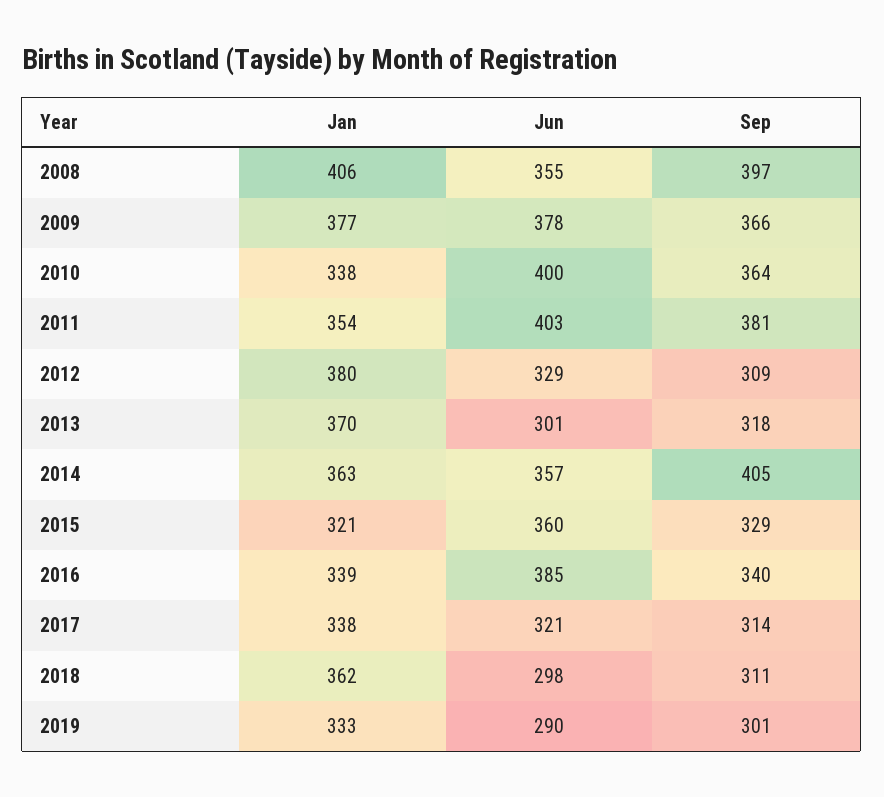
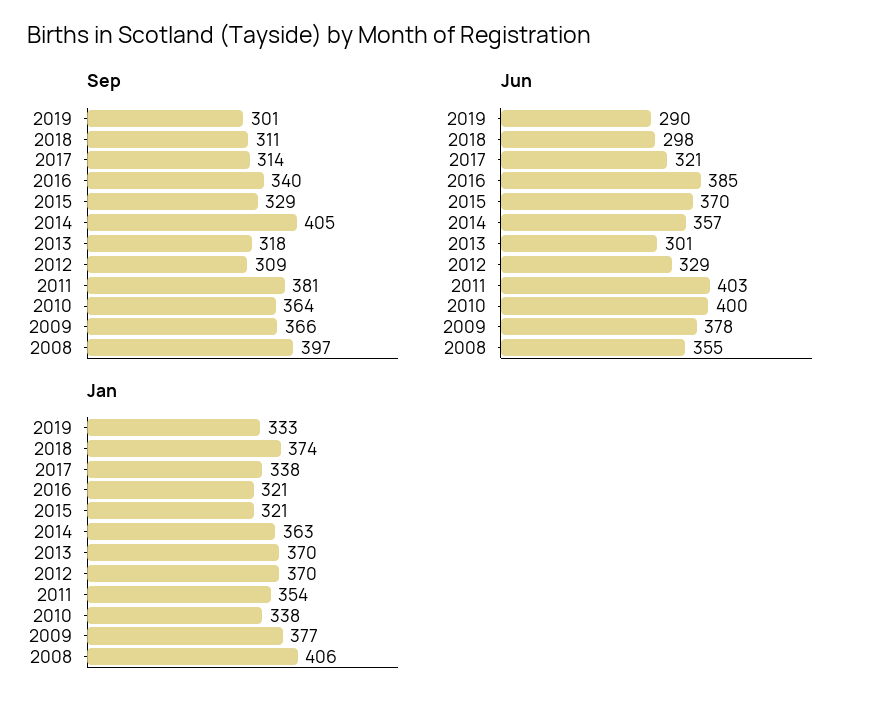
Jan, 2012: 380 -> 370
Jun, 2015: 360 -> 370
Jan, 2016: 339 -> 321
Jan, 2018: 362 -> 374

